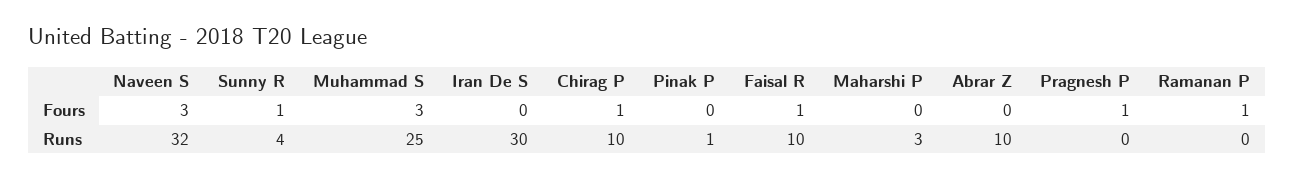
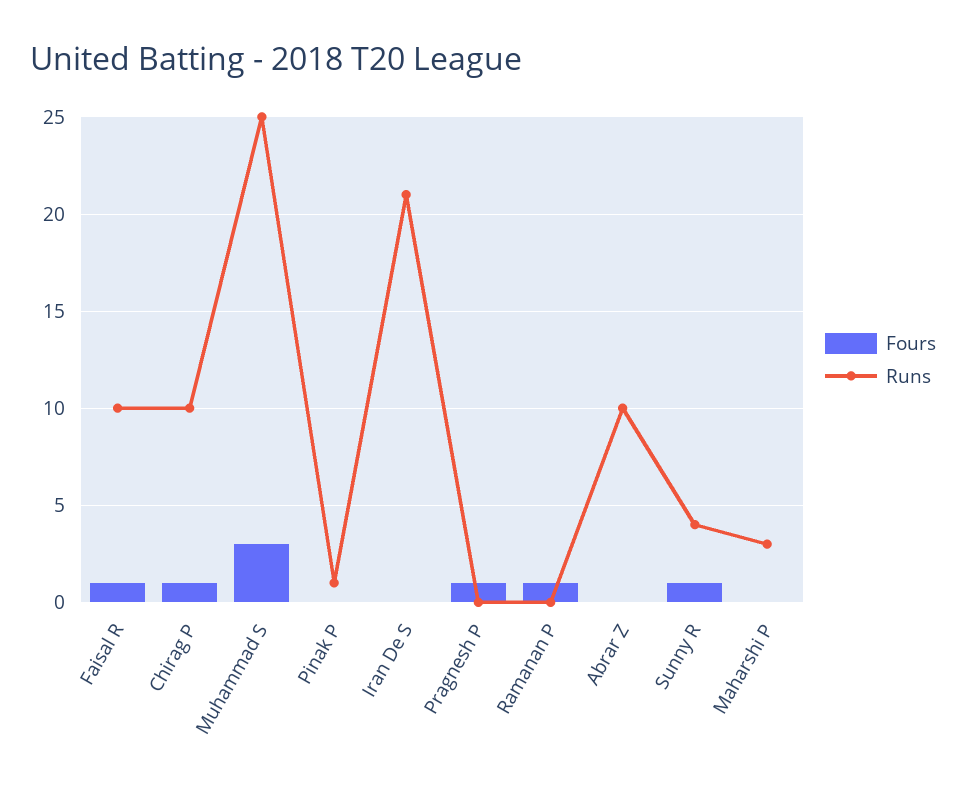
Fours, Naveen S: 3 -> none
Runs, Naveen S: 32 -> none
Runs, Iran De S: 30 -> 21

